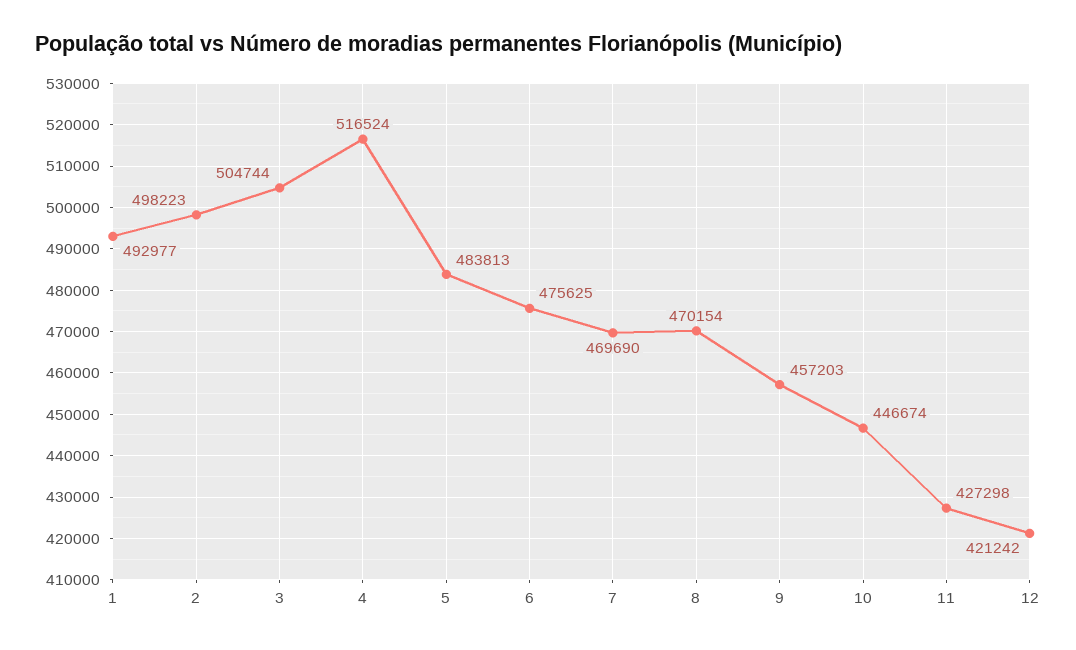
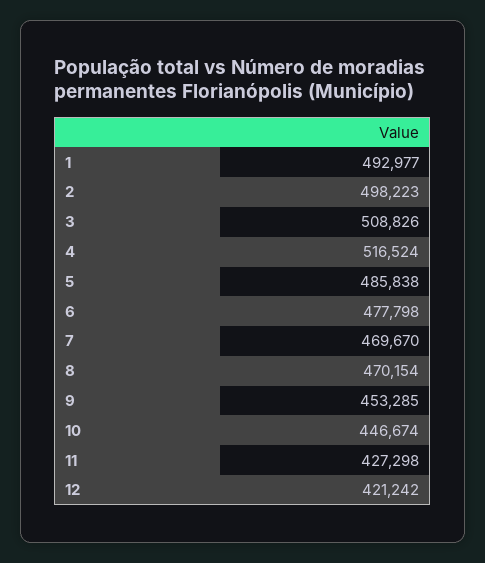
3: 504744 -> 508826
5: 483813 -> 485838
6: 475625 -> 477798
7: 469690 -> 469670
9: 457203 -> 453285

